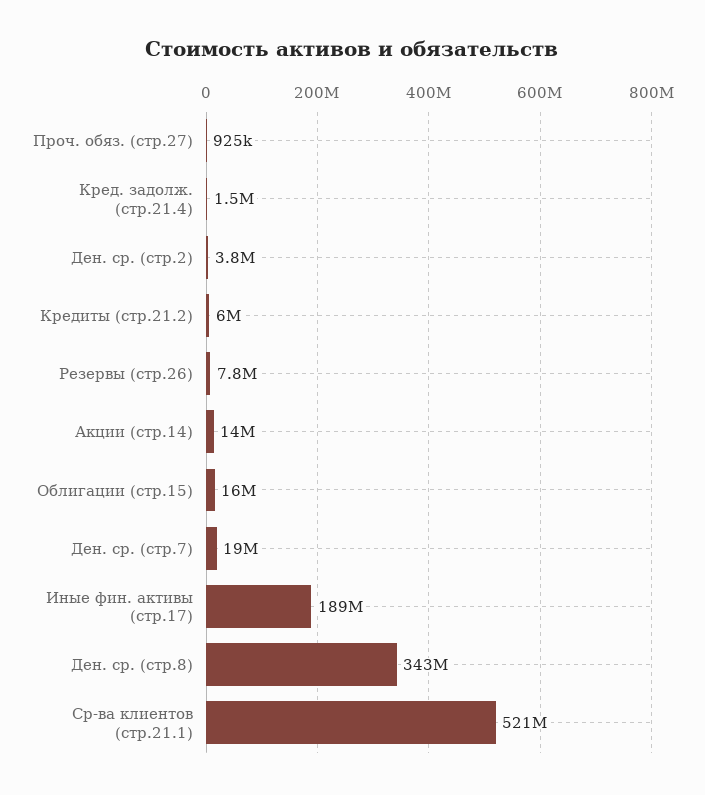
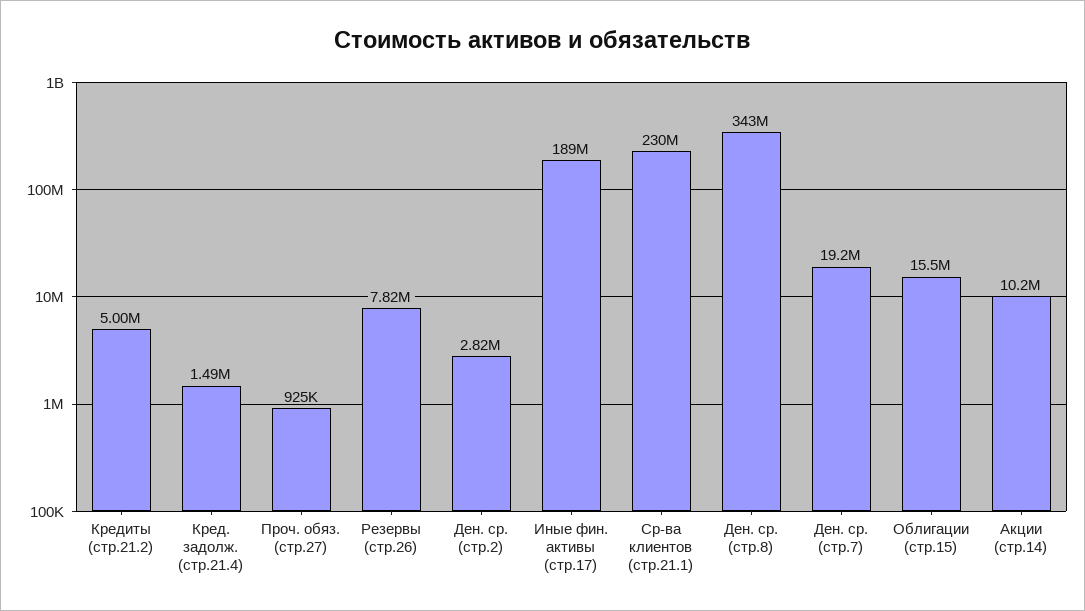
Ден. ср. (стр.2): 3800000 -> 2820000
Кредиты (стр.21.2): 6000000 -> 5000000
Акции (стр.14): 14000000 -> 10200000
Ср-ва клиентов (стр.21.1): 521000000 -> 230000000

